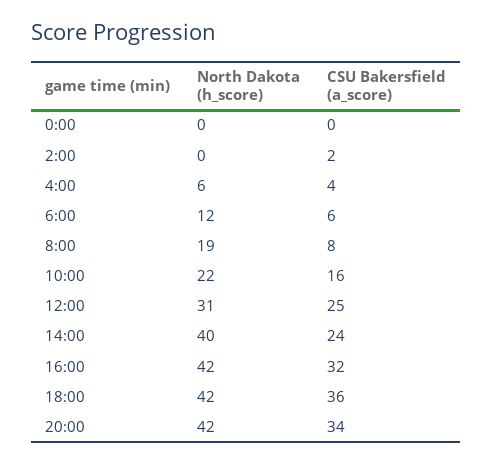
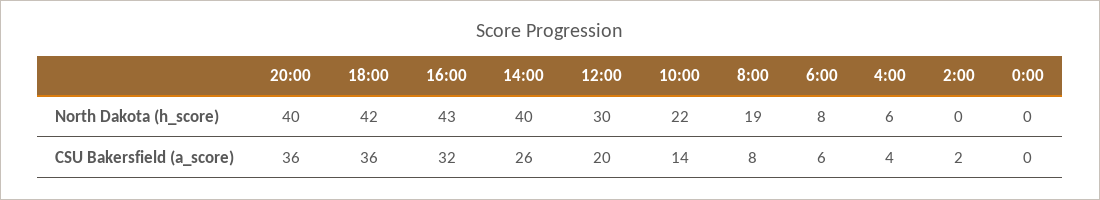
North Dakota (h_score), 6:00: 12 -> 8
CSU Bakersfield (a_score), 10:00: 16 -> 14
North Dakota (h_score), 12:00: 31 -> 30
CSU Bakersfield (a_score), 12:00: 25 -> 20
CSU Bakersfield (a_score), 14:00: 24 -> 26
North Dakota (h_score), 16:00: 42 -> 43
North Dakota (h_score), 20:00: 42 -> 40
CSU Bakersfield (a_score), 20:00: 34 -> 36

